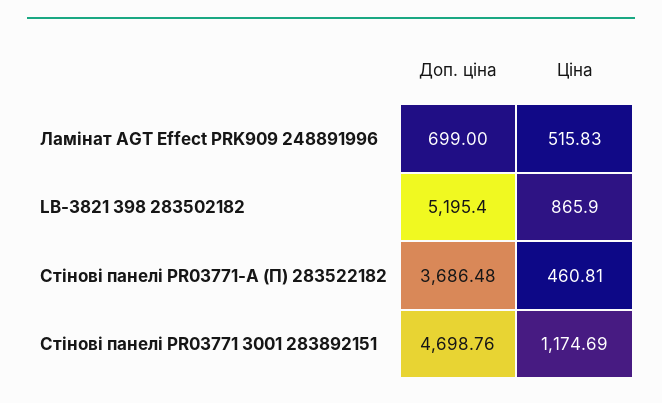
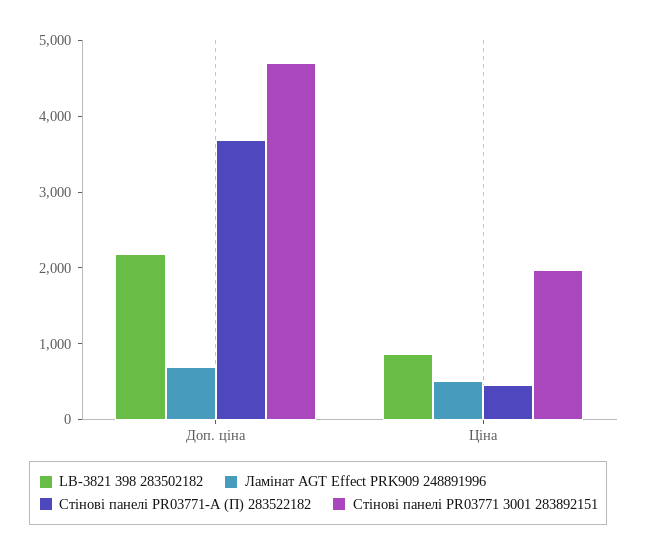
LB-3821 398 283502182, Доп. ціна: 5195.4 -> 2200
Стінові панелі PR03771 3001 283892151, Ціна: 1174.69 -> 2000

